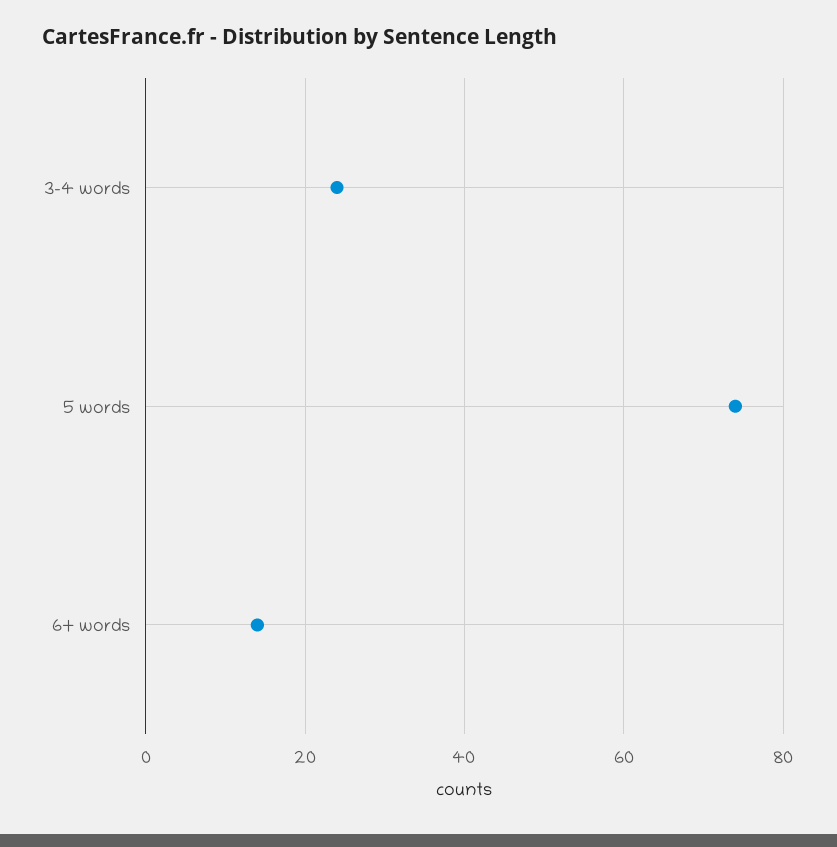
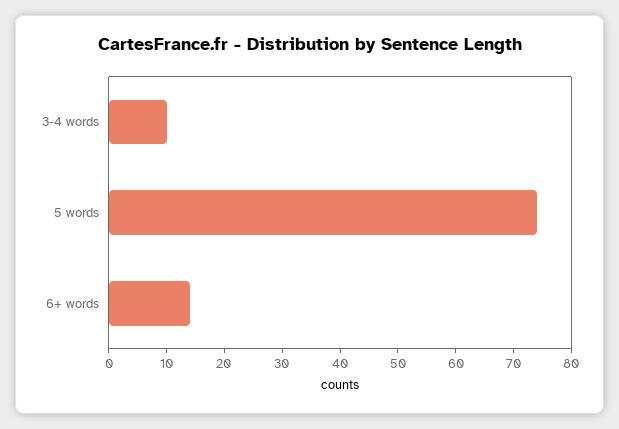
3-4 words: 25 -> 10

